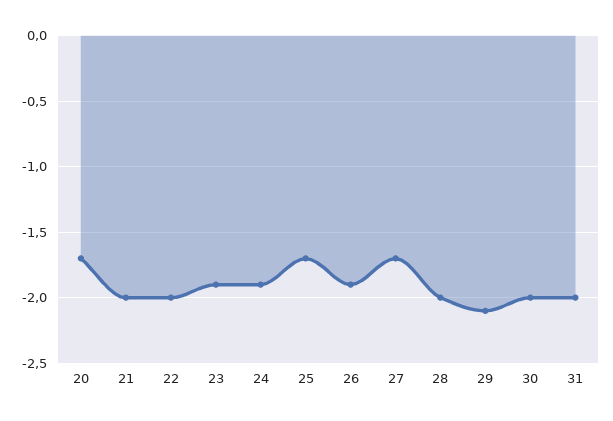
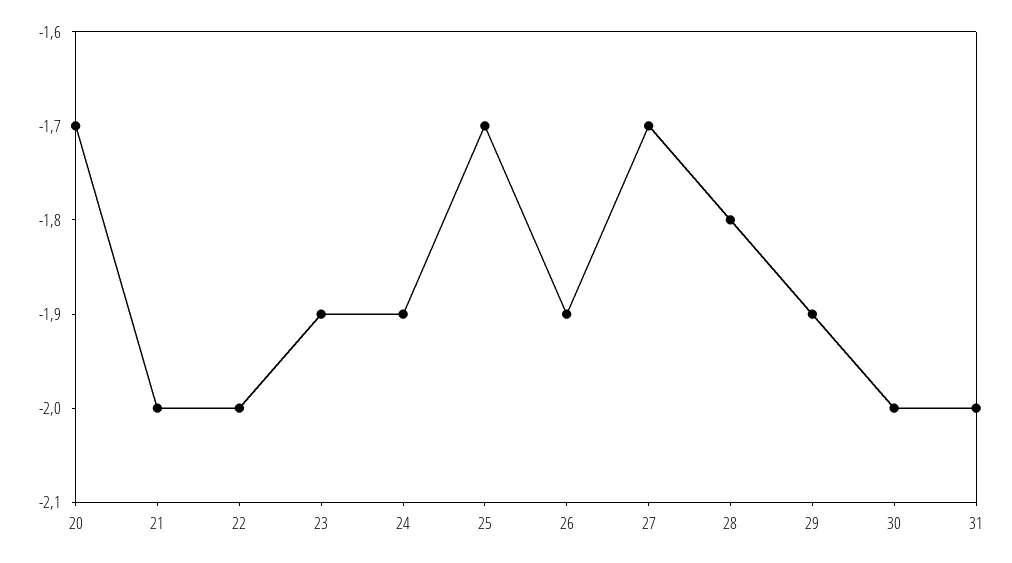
28: -2 -> -1.8
29: -2.1 -> -1.9

